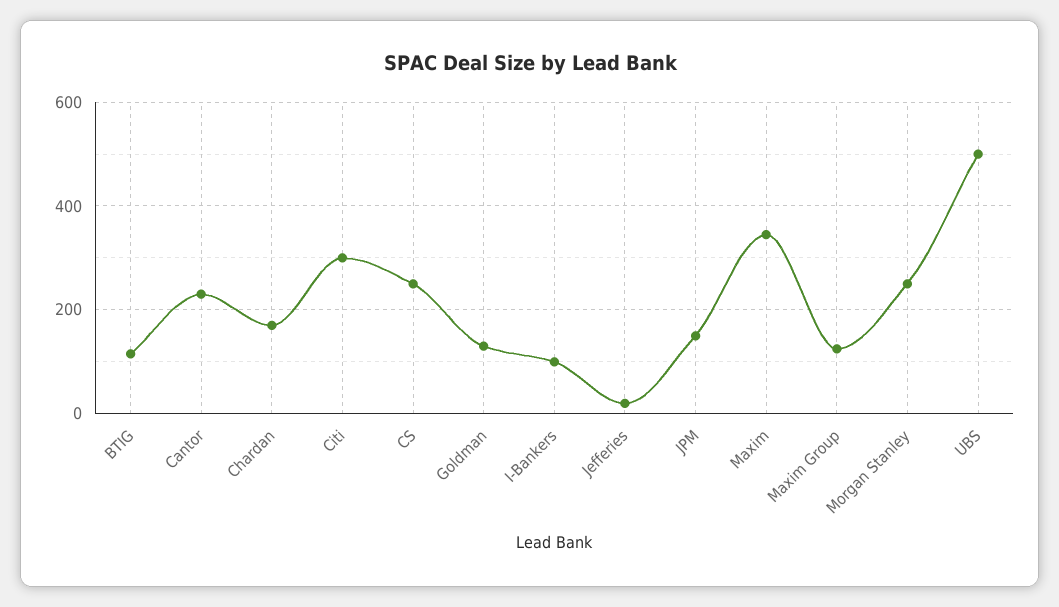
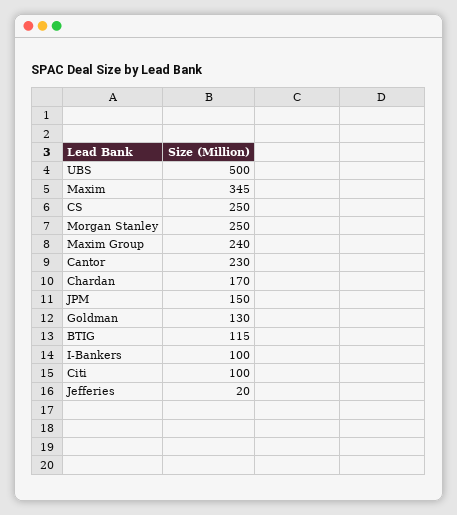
Citi: 300 -> 100
Maxim Group: 120 -> 240

